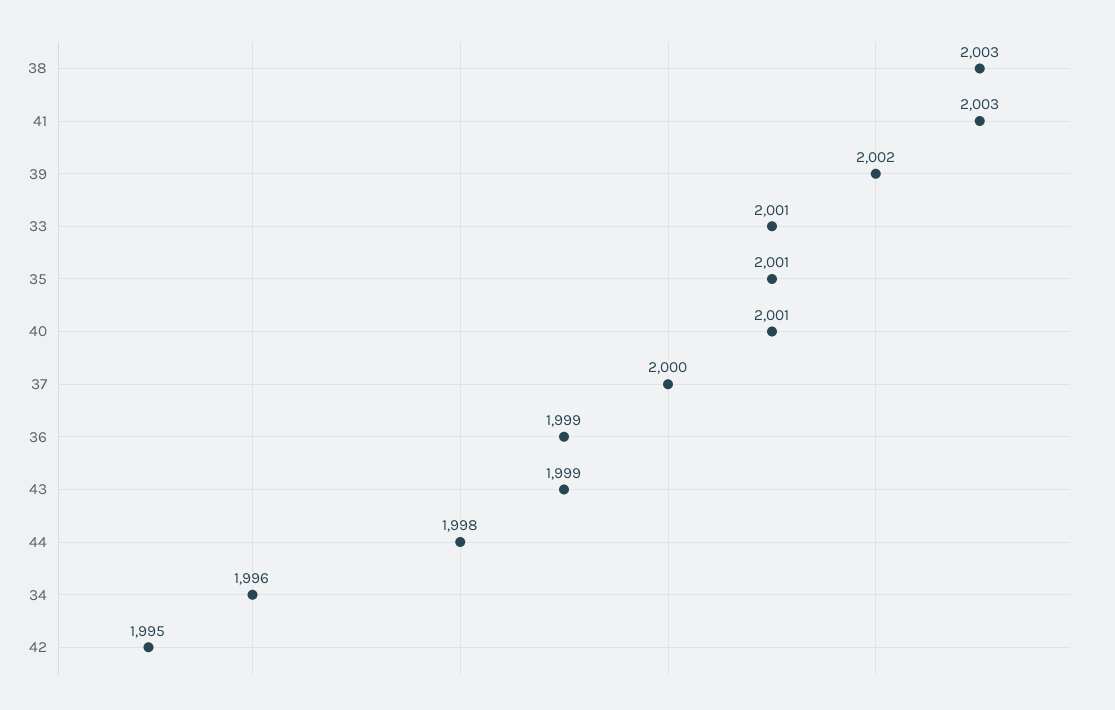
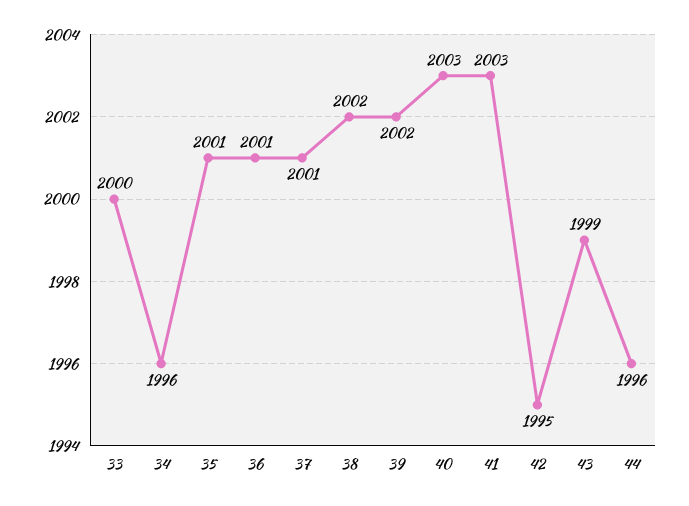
38: 2003 -> 2002
33: 2001 -> 2000
40: 2001 -> 2003
37: 2000 -> 2001
36: 1999 -> 2001
44: 1998 -> 1996

